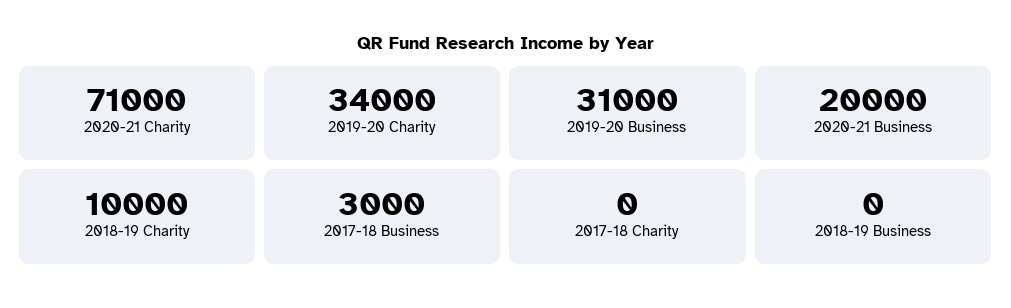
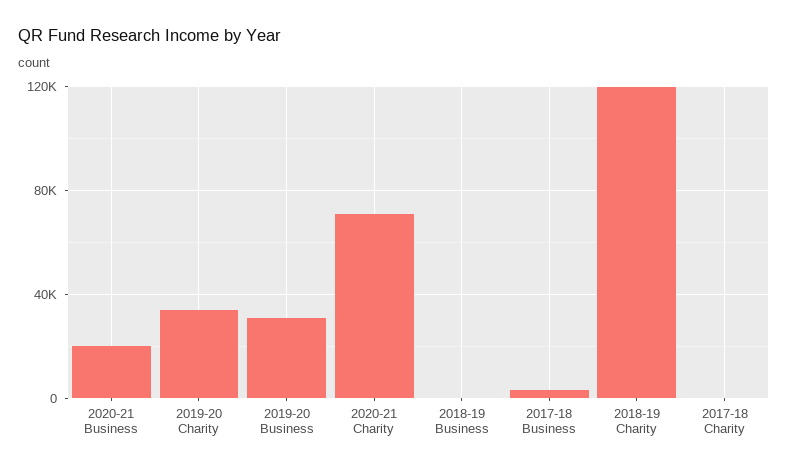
2018-19 Charity: 10000 -> 120000

